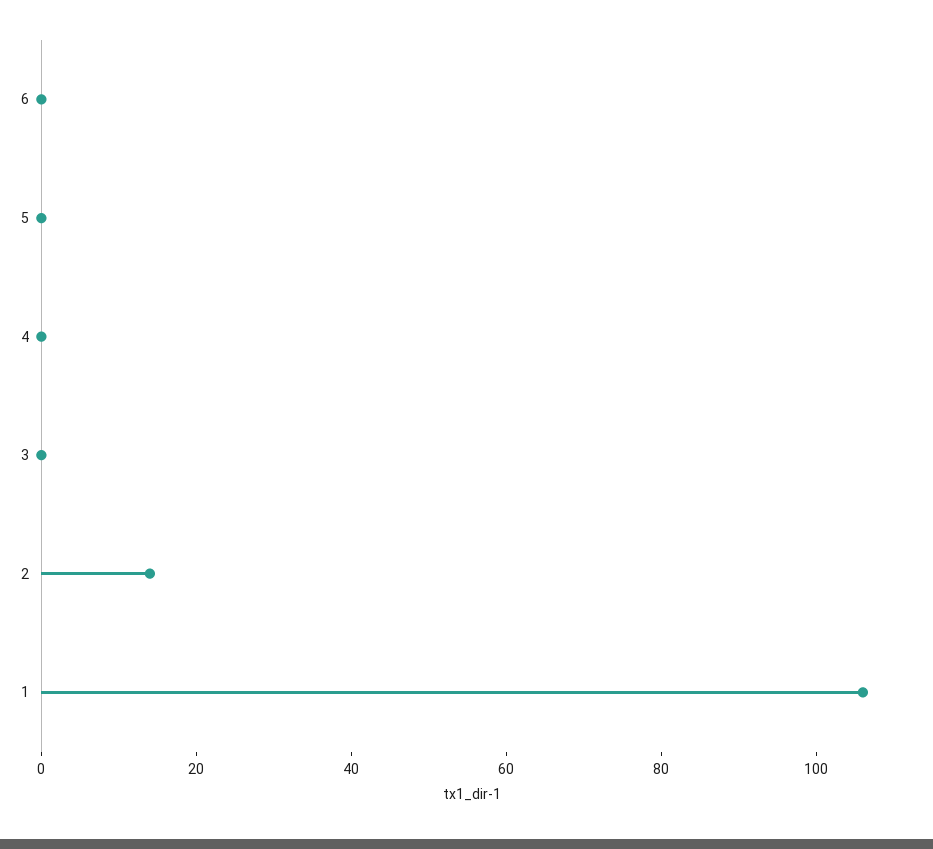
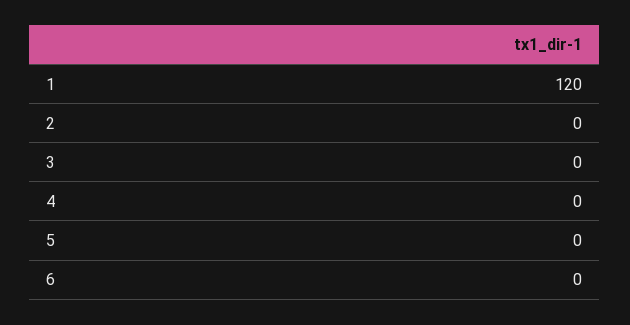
2: 15 -> 0
1: 105 -> 120

